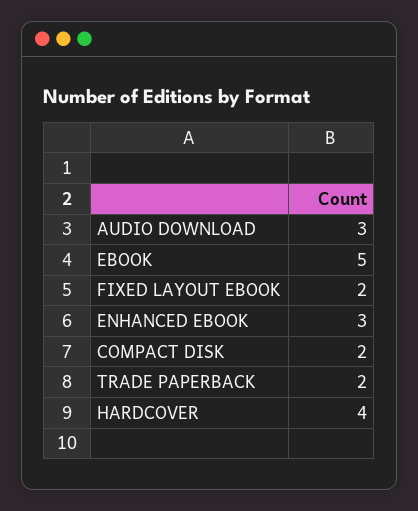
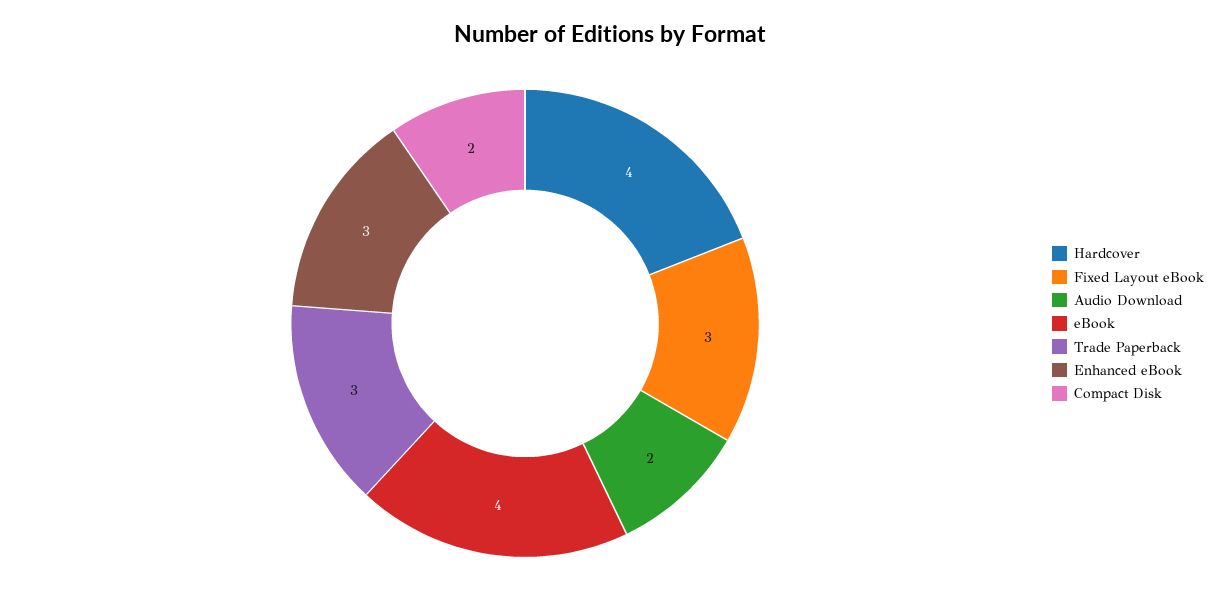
AUDIO DOWNLOAD: 3 -> 2
EBOOK: 5 -> 4
FIXED LAYOUT EBOOK: 2 -> 3
TRADE PAPERBACK: 2 -> 3

